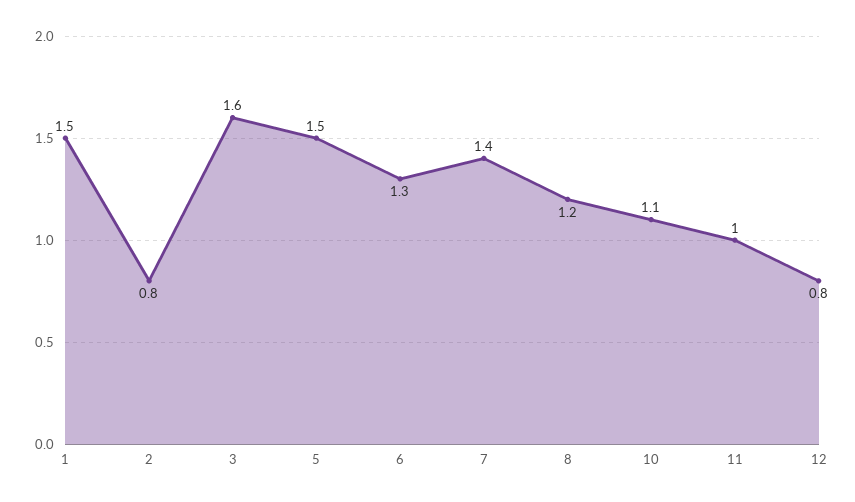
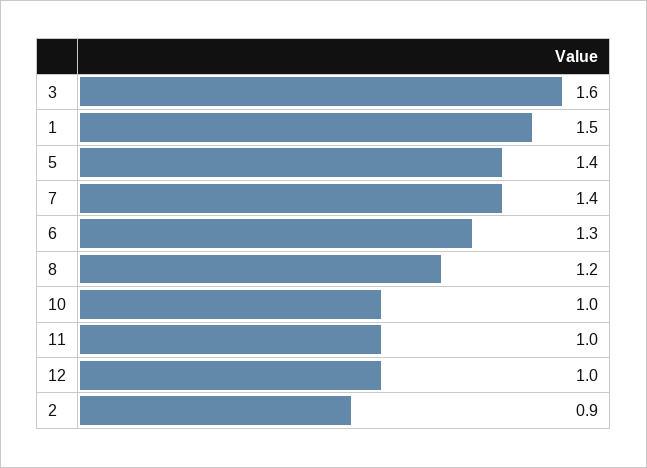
2: 0.8 -> 0.9
5: 1.5 -> 1.4
10: 1.1 -> 1
12: 0.8 -> 1

